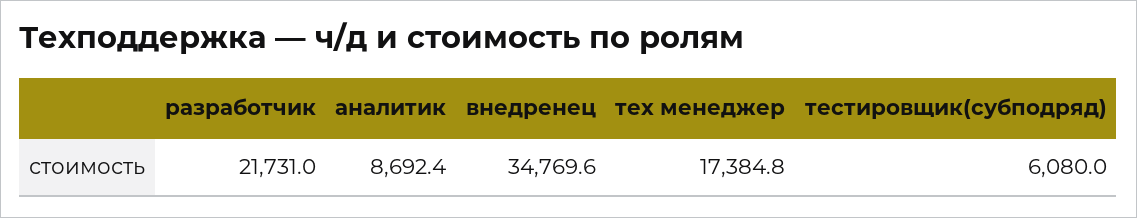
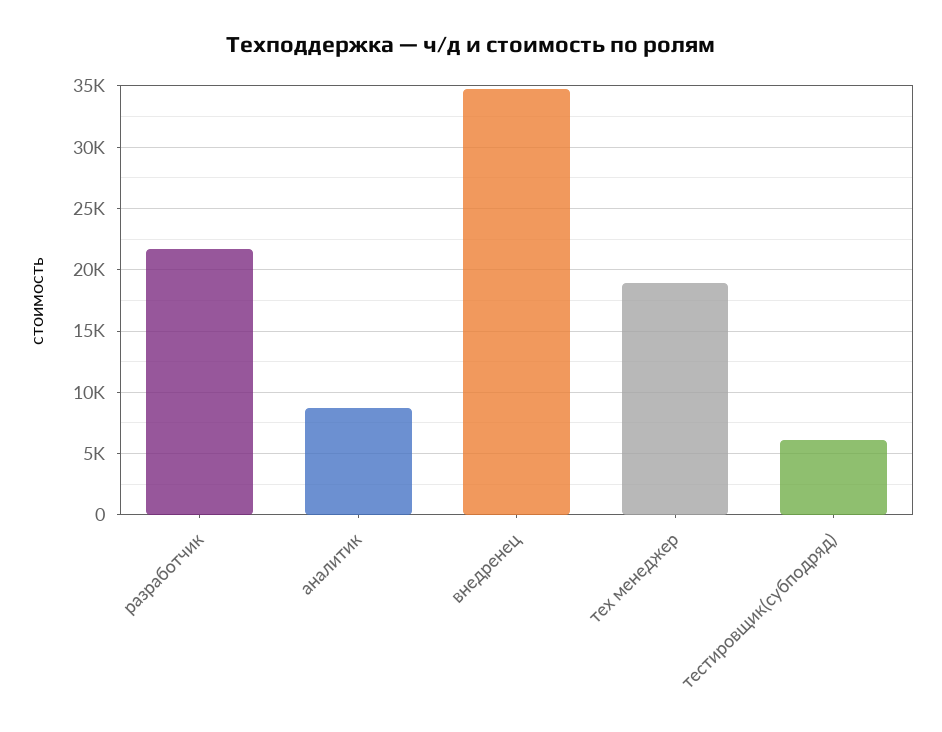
тех менеджер: 17384.8 -> 19000

